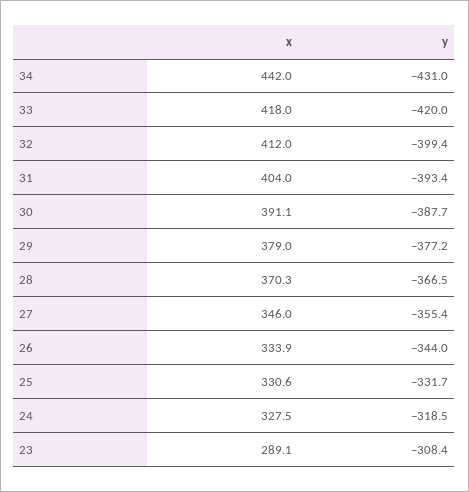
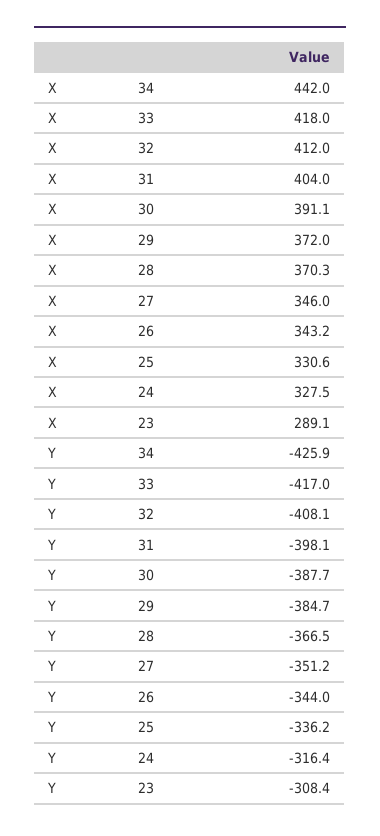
y, 34: -431 -> -425.9
y, 33: -420 -> -417
y, 32: -399.4 -> -408.1
y, 31: -393.4 -> -398.1
x, 29: 379 -> 372
y, 29: -377.2 -> -384.7
y, 27: -355.4 -> -351.2
x, 26: 333.9 -> 343.2
y, 25: -331.7 -> -336.2
y, 24: -318.5 -> -316.4

